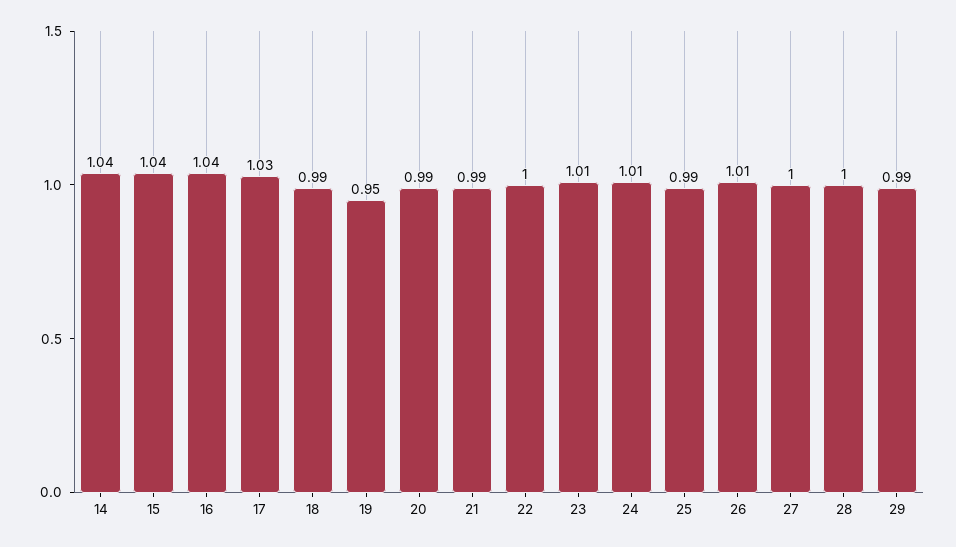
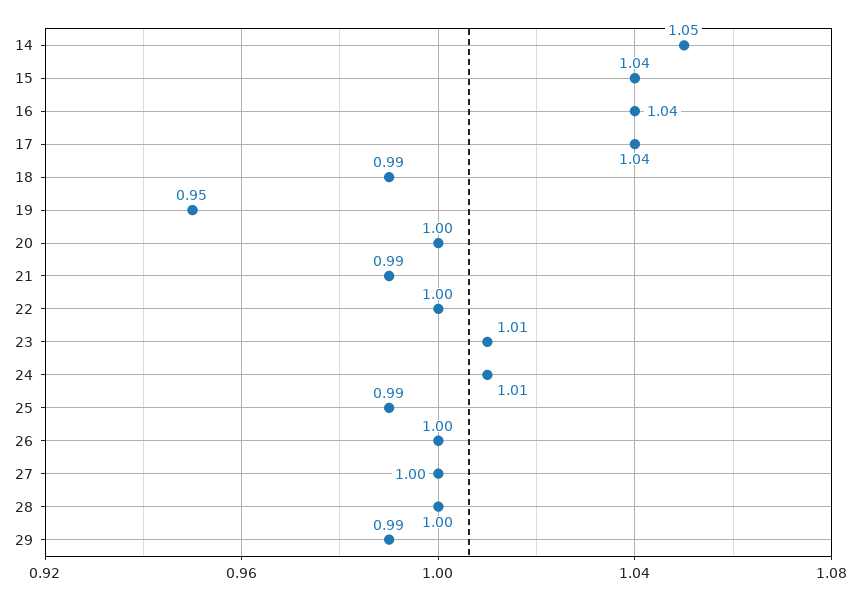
14: 1.04 -> 1.05
17: 1.03 -> 1.04
20: 0.99 -> 1
26: 1.01 -> 1

